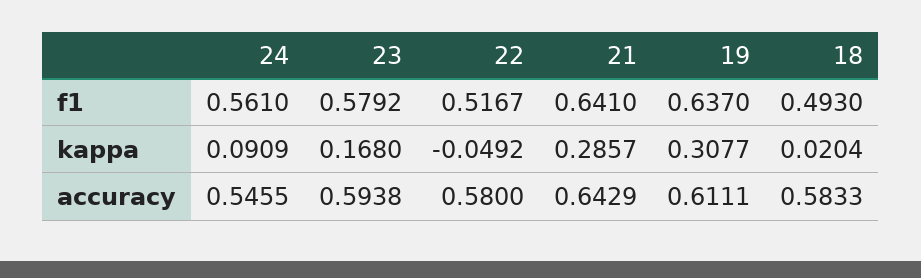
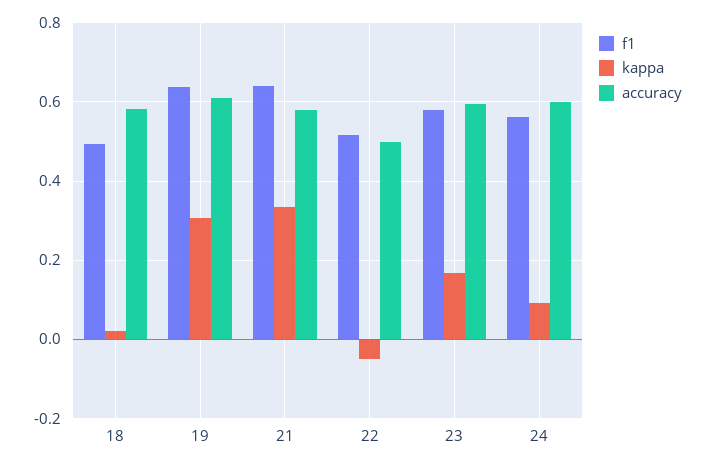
kappa, 21: 0.2857 -> 0.34
accuracy, 24: 0.5455 -> 0.6
accuracy, 22: 0.58 -> 0.5
accuracy, 21: 0.6429 -> 0.58

